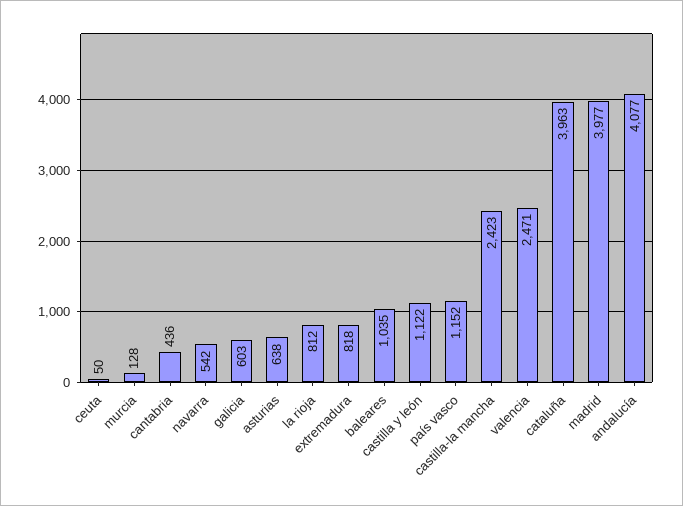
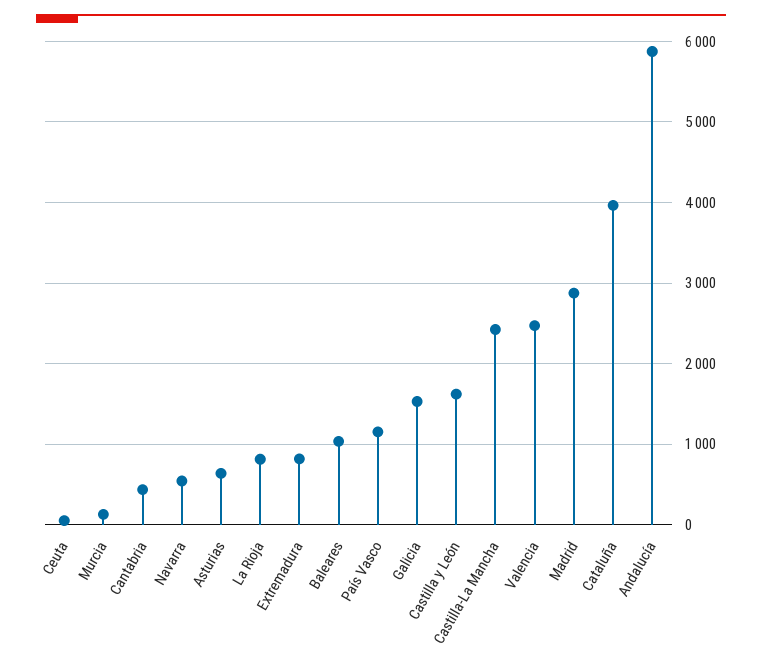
galicia: 603 -> 1500
castilla y león: 1122 -> 1600
madrid: 3977 -> 2900
andalucía: 4077 -> 5900

